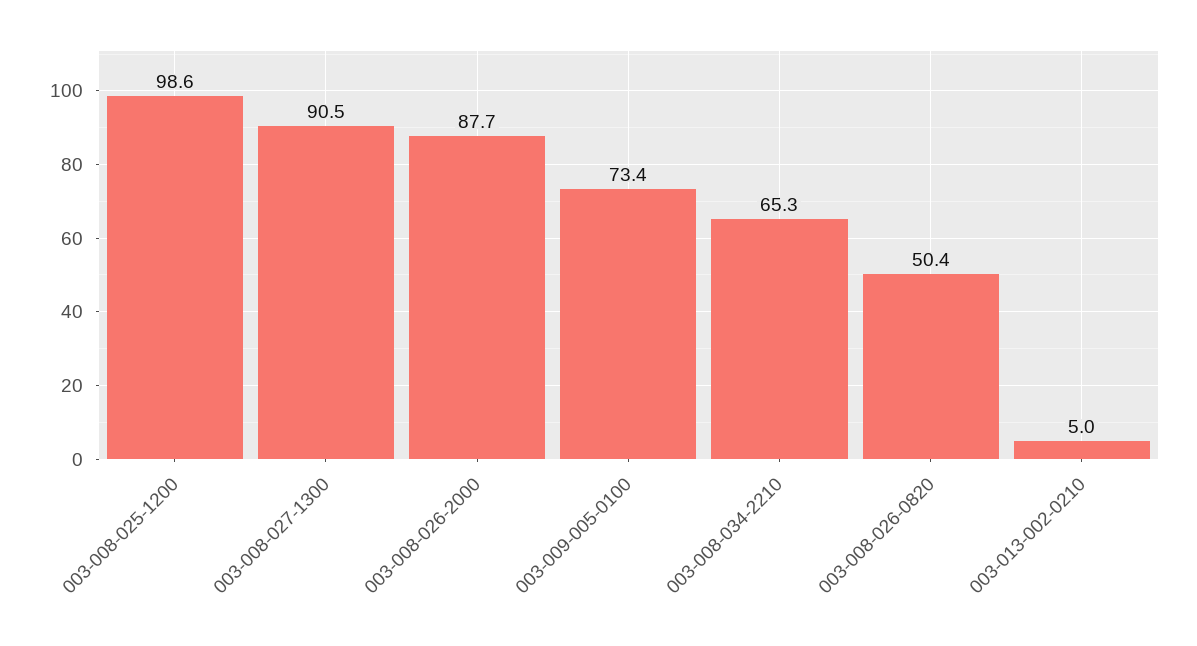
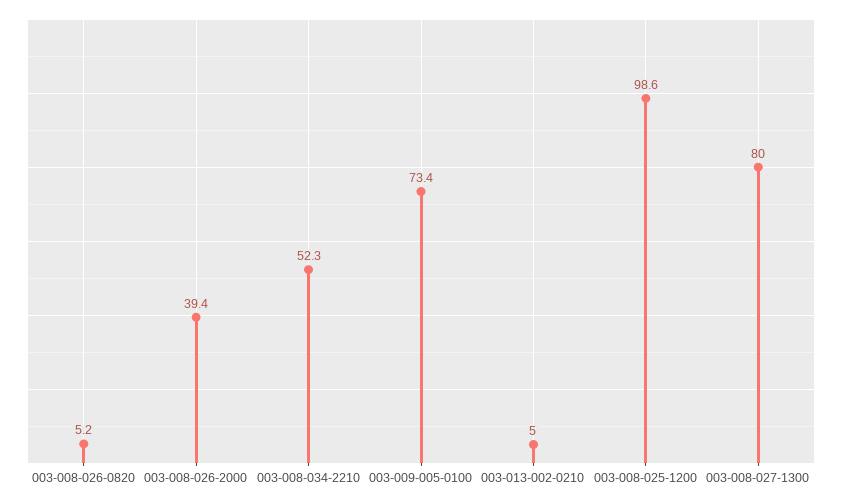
003-008-027-1300: 90.5 -> 80
003-008-026-2000: 87.7 -> 39.4
003-008-034-2210: 65.3 -> 52.3
003-008-026-0820: 50.4 -> 5.2

